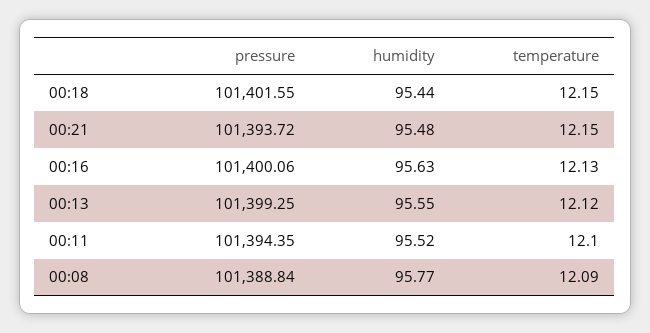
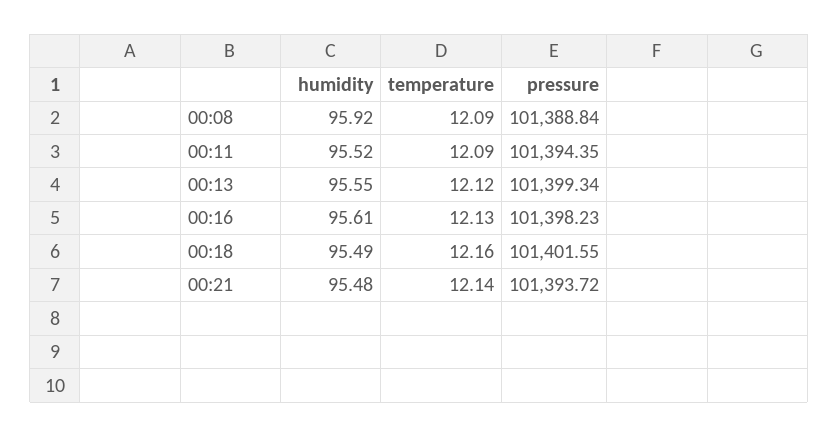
humidity, 00:18: 95.44 -> 95.49
temperature, 00:18: 12.15 -> 12.16
temperature, 00:21: 12.15 -> 12.14
pressure, 00:16: 101400.06 -> 101398.23
humidity, 00:16: 95.63 -> 95.61
pressure, 00:13: 101399.25 -> 101399.34
temperature, 00:11: 12.1 -> 12.09
humidity, 00:08: 95.77 -> 95.92

